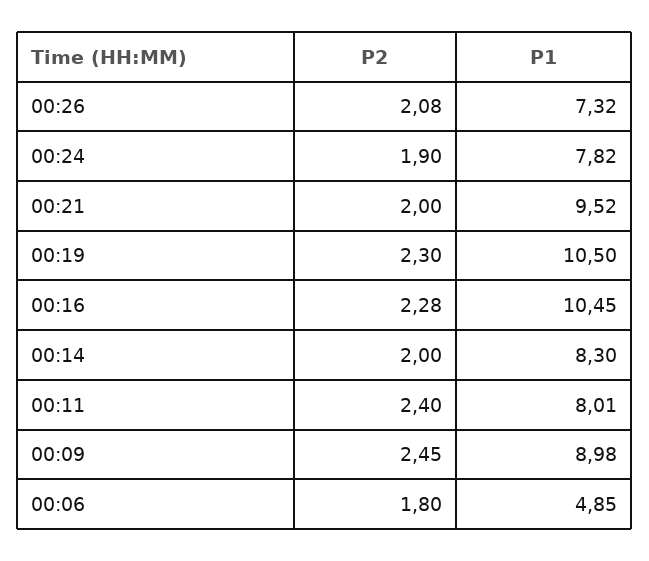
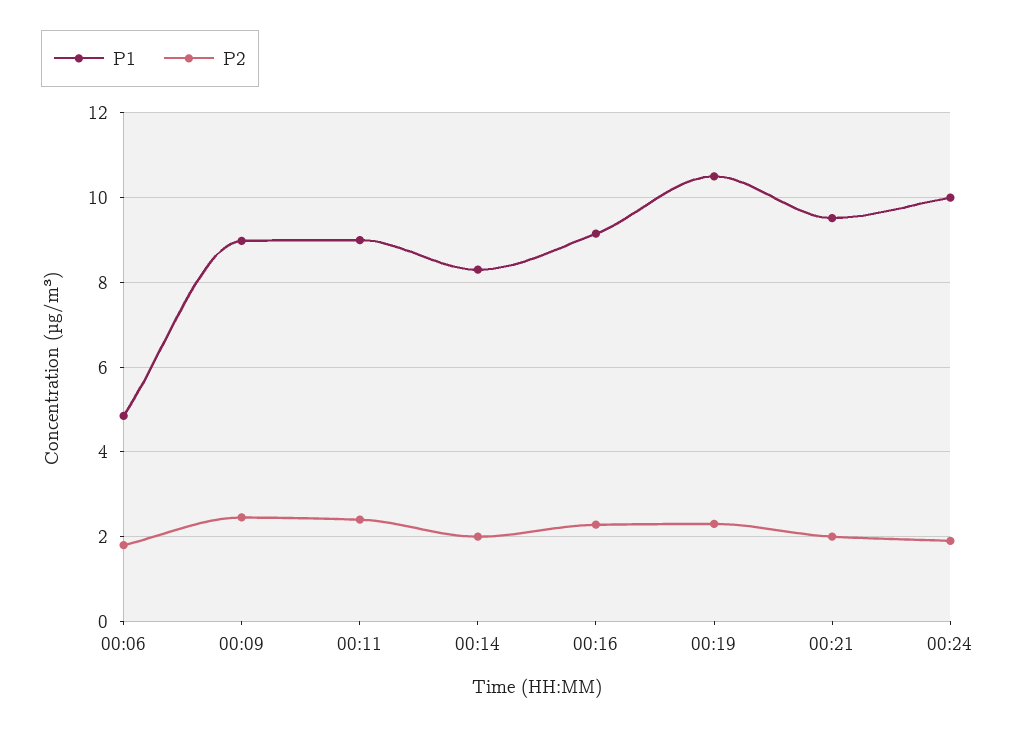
P2, 00:26: 2.08 -> none
P1, 00:26: 7.32 -> none
P1, 00:24: 7.82 -> 10
P1, 00:16: 10.45 -> 9.2
P1, 00:11: 8.01 -> 9

